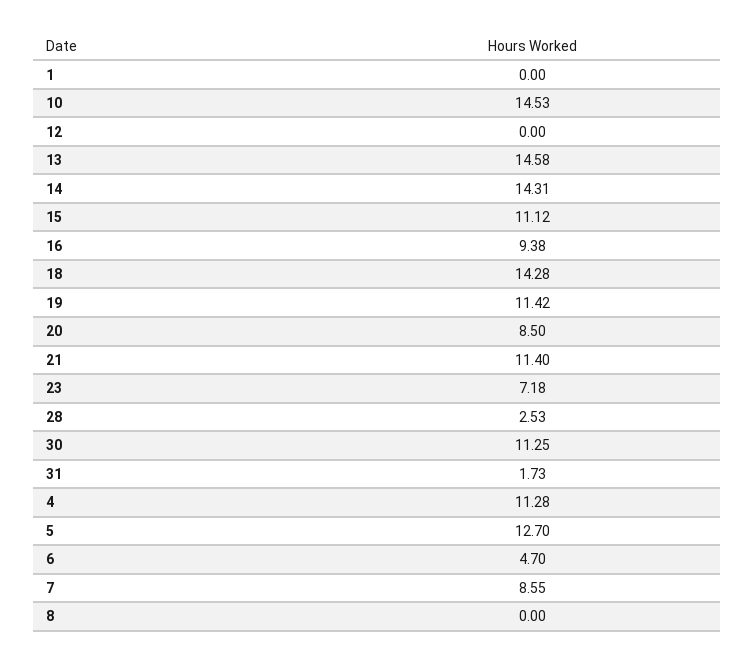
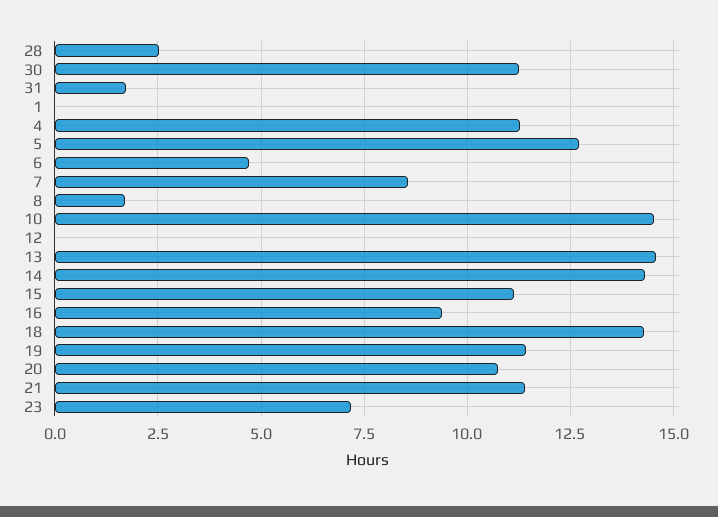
20: 8.5 -> 10.75
8: 0 -> 1.75

